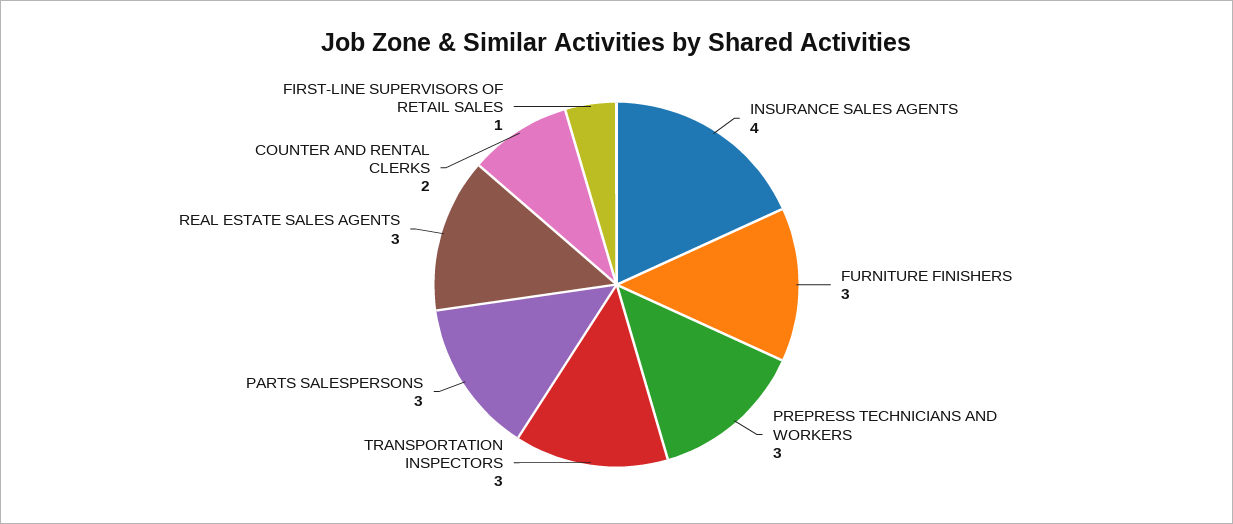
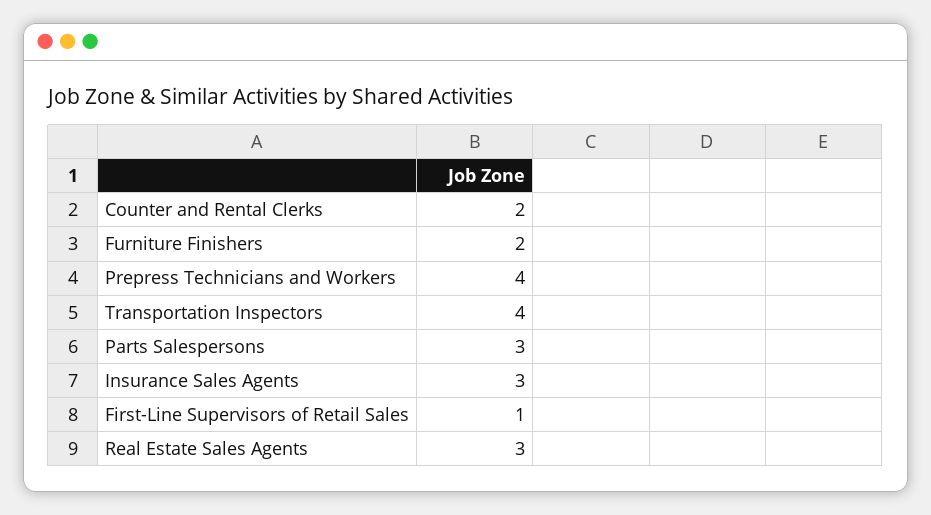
INSURANCE SALES AGENTS: 4 -> 3
FURNITURE FINISHERS: 3 -> 2
PREPRESS TECHNICIANS AND WORKERS: 3 -> 4
TRANSPORTATION INSPECTORS: 3 -> 4

